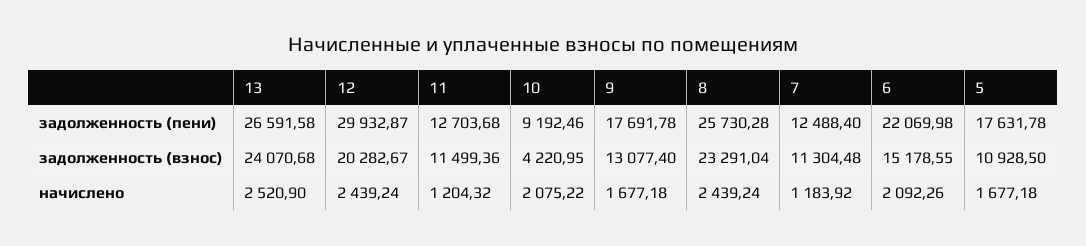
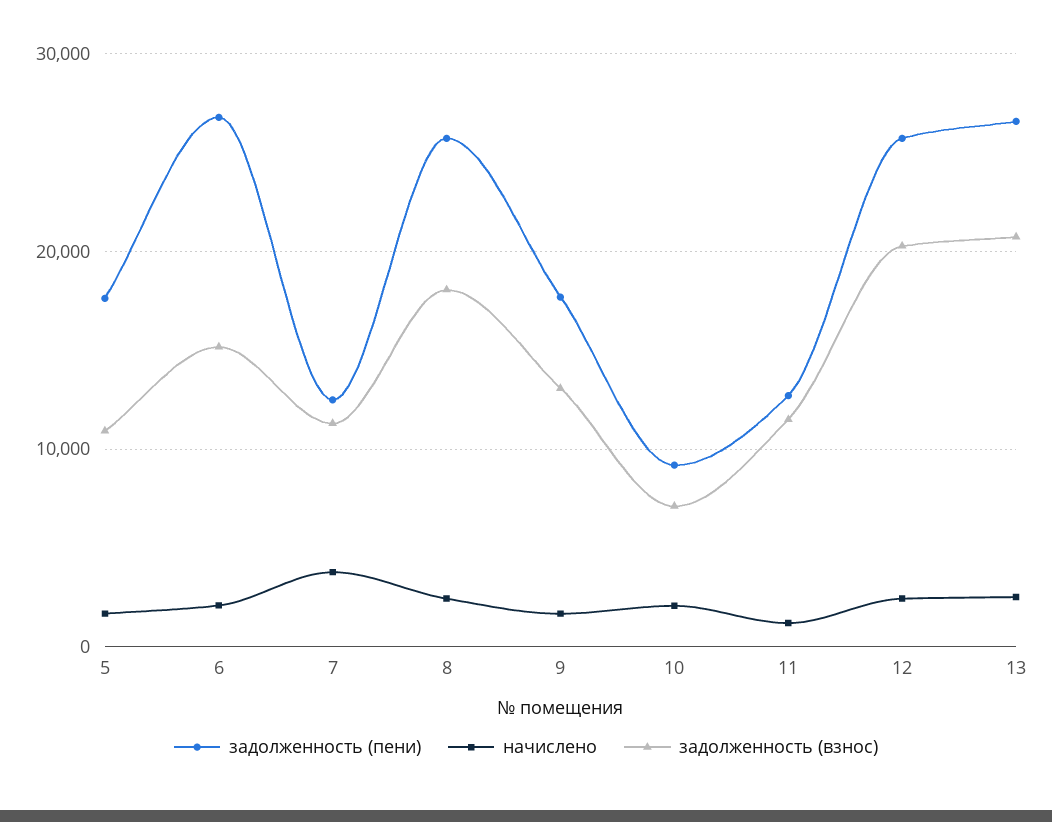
задолженность (пени), 12: 29932.87 -> 26000
задолженность (пени), 6: 22069.98 -> 27000
задолженность (взнос), 13: 24070.68 -> 21000
задолженность (взнос), 10: 4220.95 -> 7000
задолженность (взнос), 8: 23291.04 -> 18000
начислено, 7: 1183.92 -> 4000

